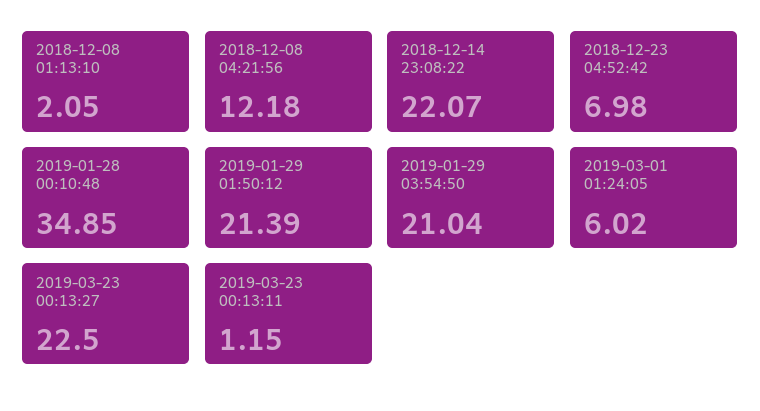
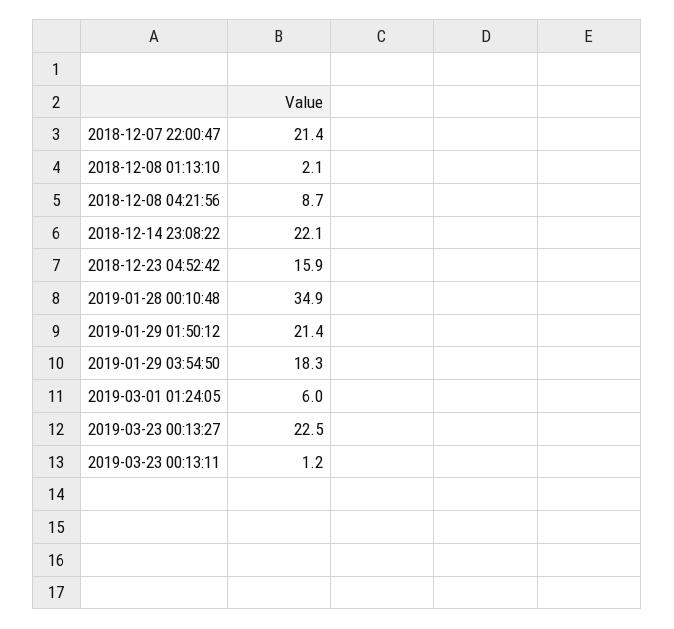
2018-12-08 04:21:56: 12.18 -> 8.7
2018-12-23 04:52:42: 6.98 -> 15.9
2019-01-29 03:54:50: 21.04 -> 18.3
2018-12-07 22:00:47: none -> 21.4

